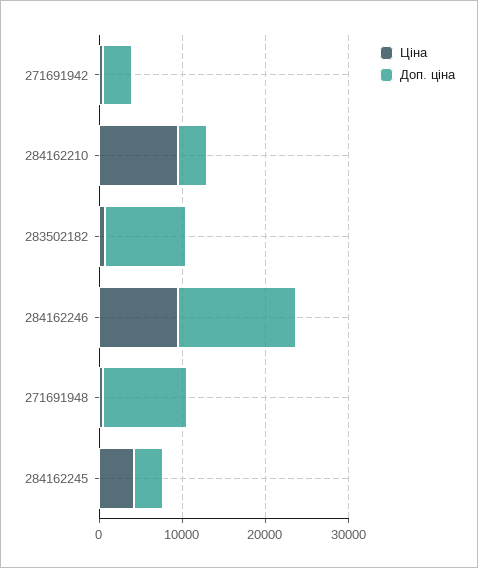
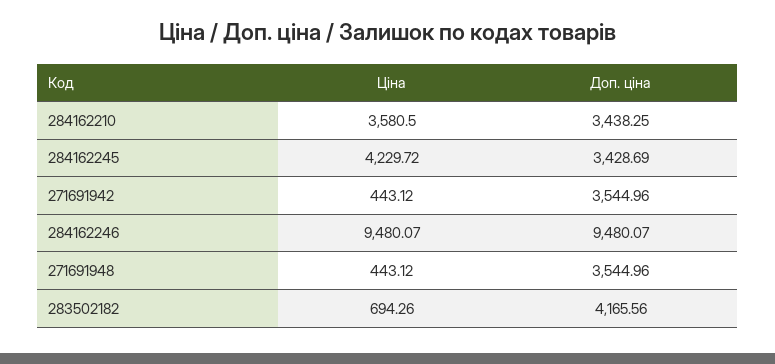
Ціна, 284162210: 10000 -> 3580.5
Доп. ціна, 283502182: 10000 -> 4165.56
Доп. ціна, 284162246: 14000 -> 9480.07
Доп. ціна, 271691948: 10000 -> 3544.96

